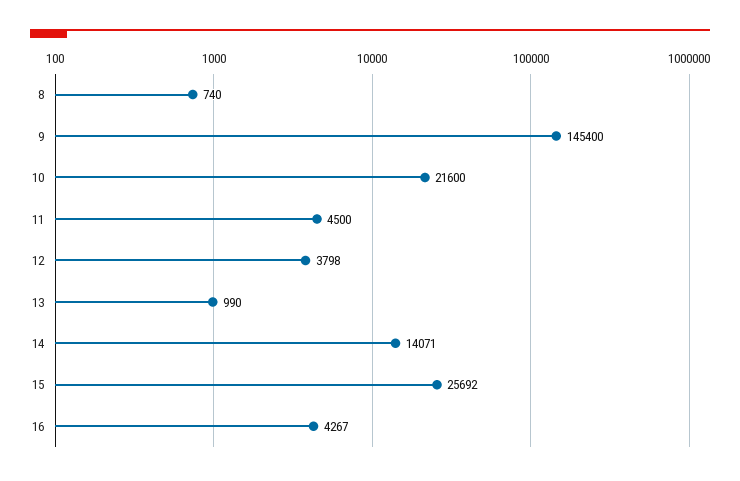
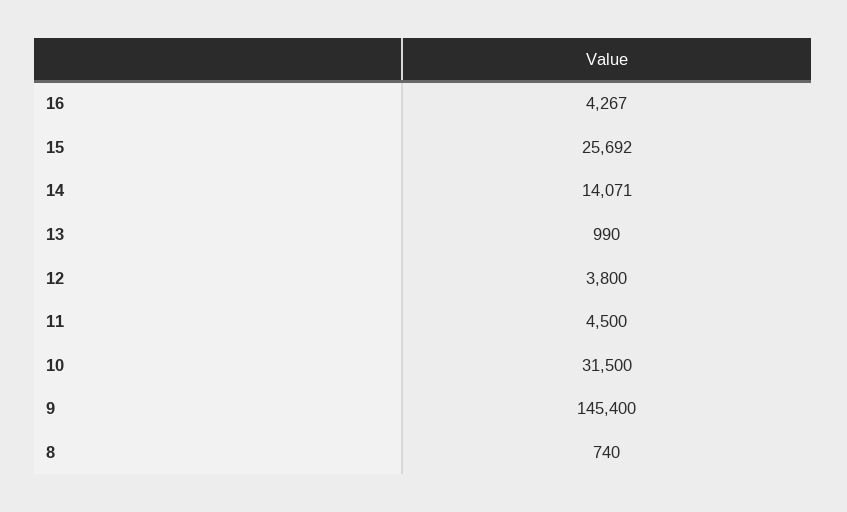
10: 21600 -> 31500
12: 3798 -> 3800

